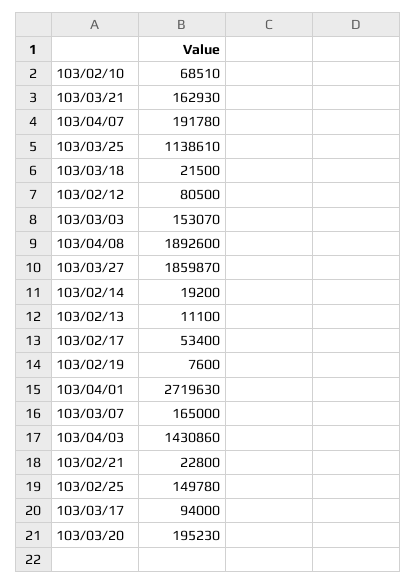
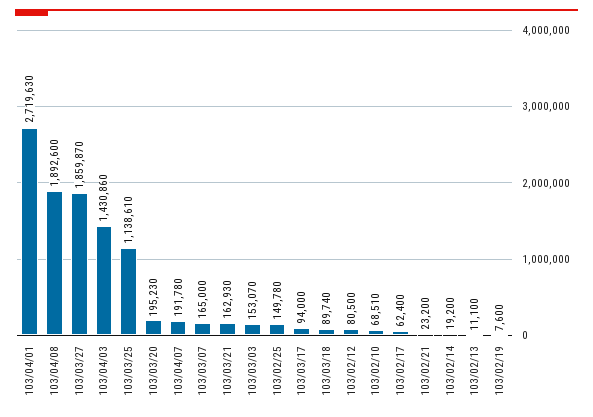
103/03/18: 21500 -> 89740
103/02/17: 53400 -> 62400
103/02/21: 22800 -> 23200

